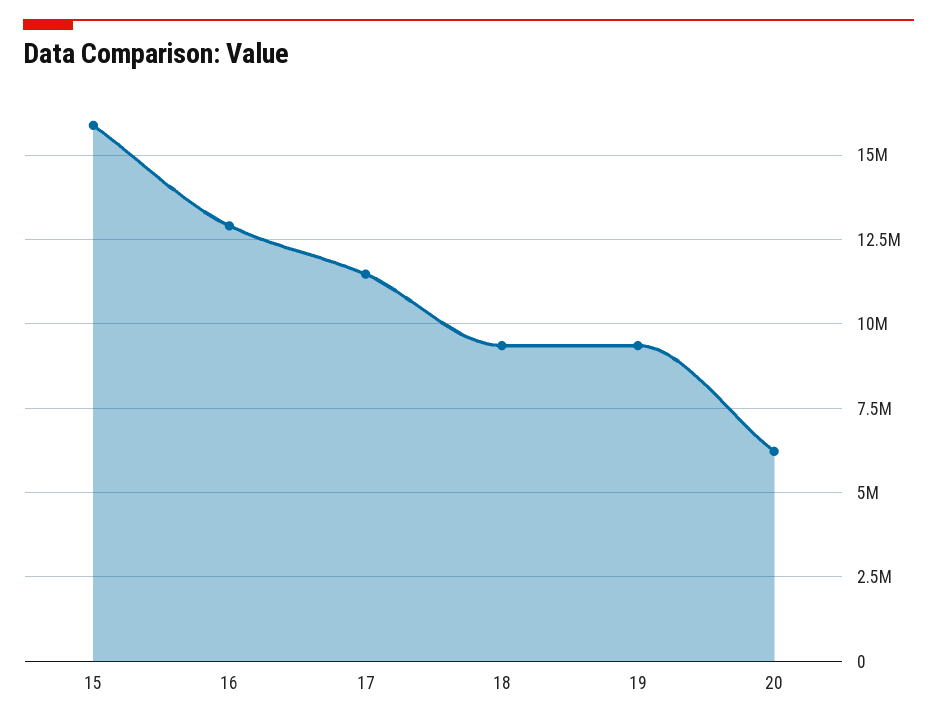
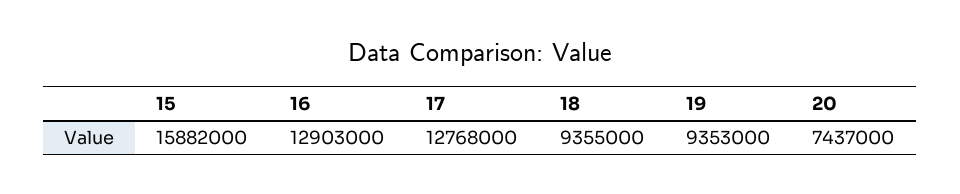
17: 11500000 -> 12768000
20: 6250000 -> 7437000

